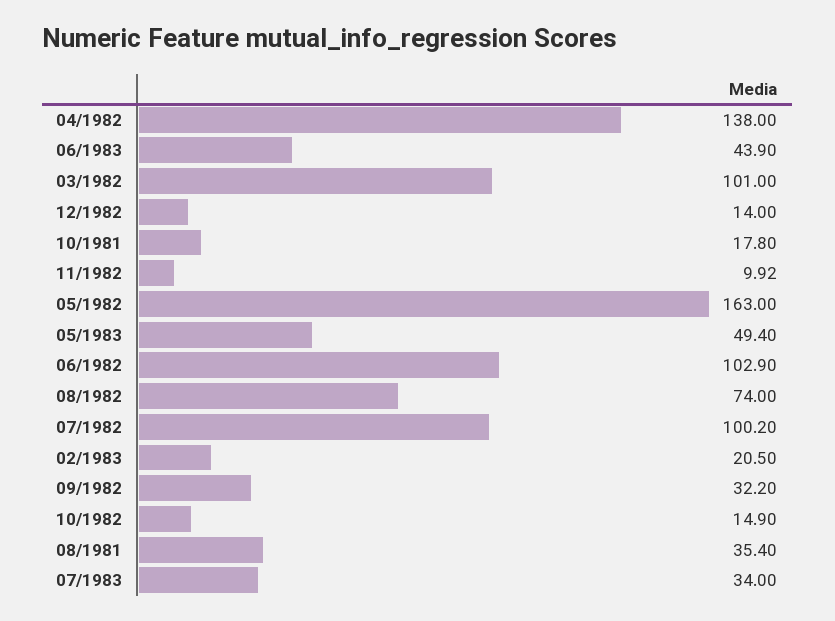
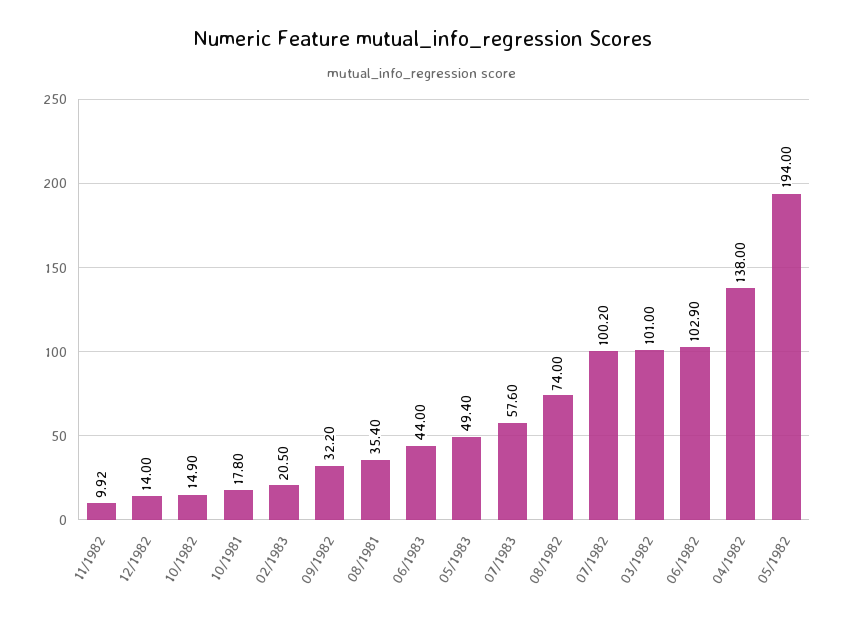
06/1983: 43.9 -> 44
05/1982: 163 -> 194
07/1983: 34 -> 57.6

